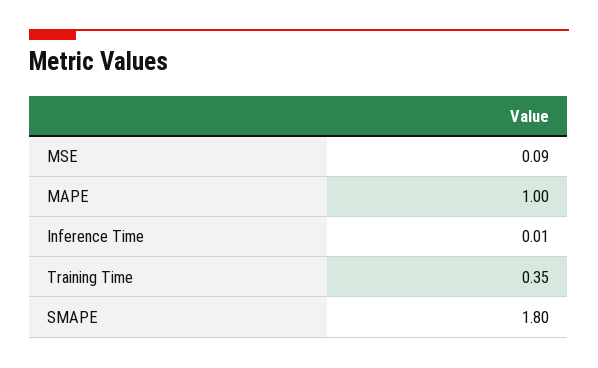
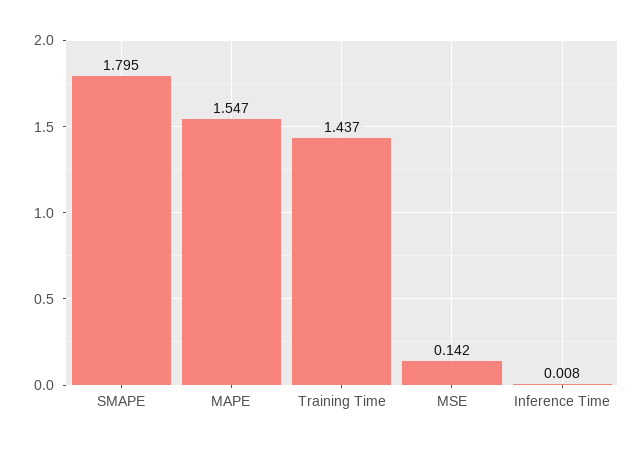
MSE: 0.09 -> 0.142
MAPE: 1 -> 1.547
Training Time: 0.35 -> 1.437

